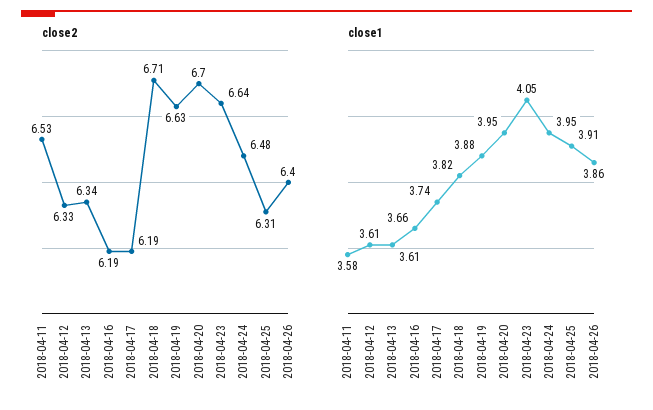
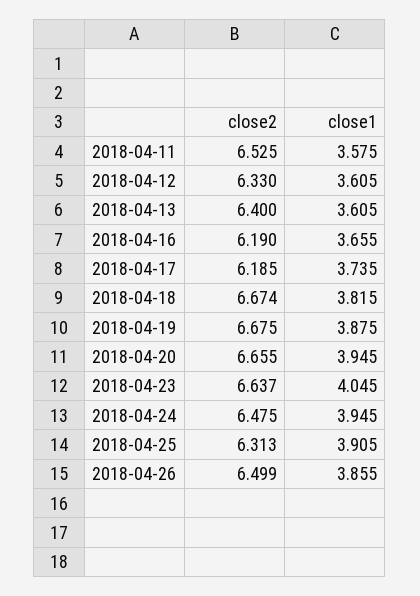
close2, 2018-04-13: 6.34 -> 6.4
close2, 2018-04-18: 6.71 -> 6.674
close2, 2018-04-19: 6.63 -> 6.675
close2, 2018-04-20: 6.7 -> 6.655
close2, 2018-04-26: 6.4 -> 6.499

